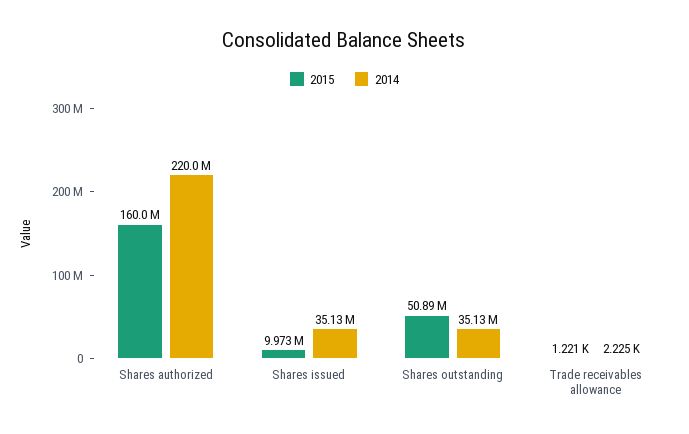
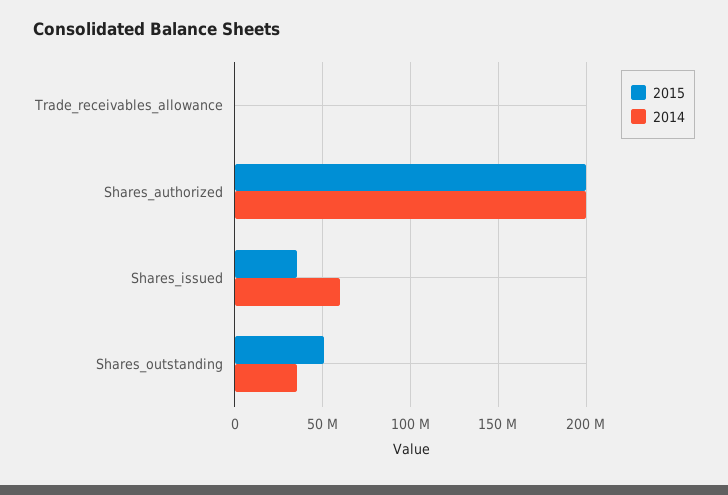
2015, Shares authorized: 160000000 -> 200000000
2014, Shares authorized: 220000000 -> 200000000
2015, Shares issued: 9973000 -> 35000000
2014, Shares issued: 35130000 -> 60000000

